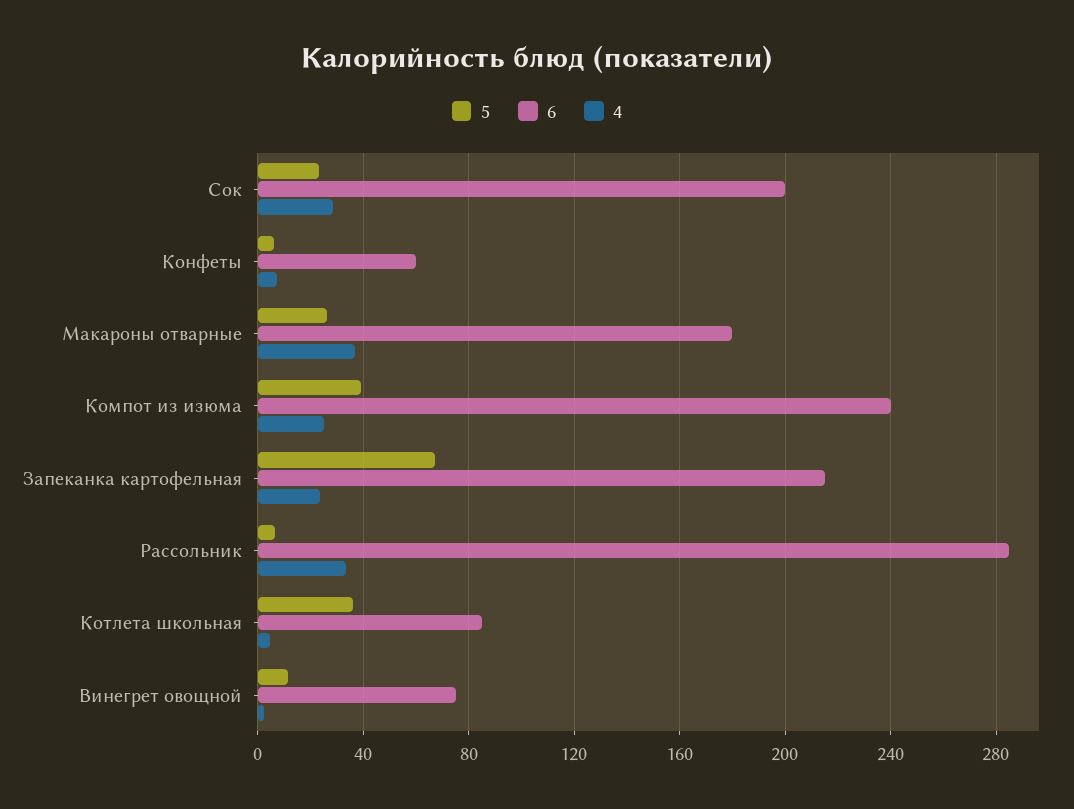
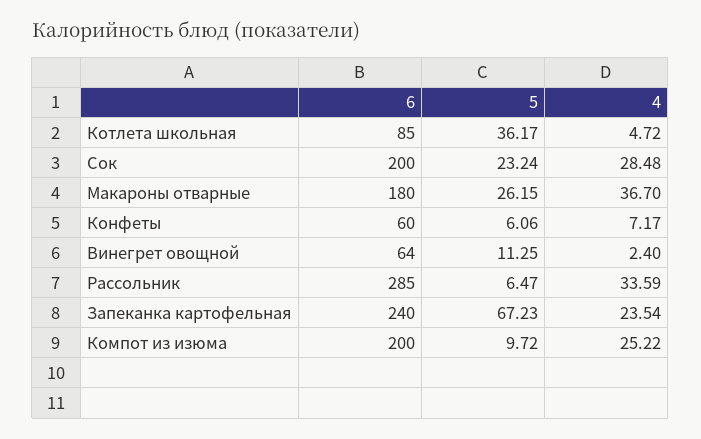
5, Компот из изюма: 40 -> 9.72
6, Компот из изюма: 240 -> 200
6, Запеканка картофельная: 215 -> 240
6, Винегрет овощной: 75 -> 64

